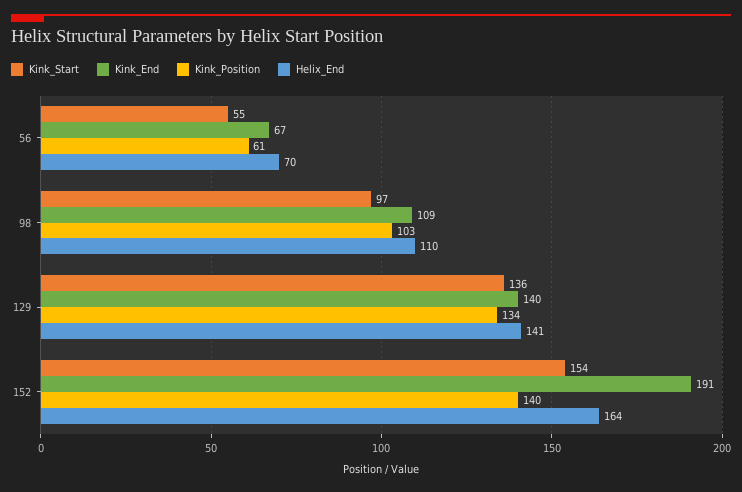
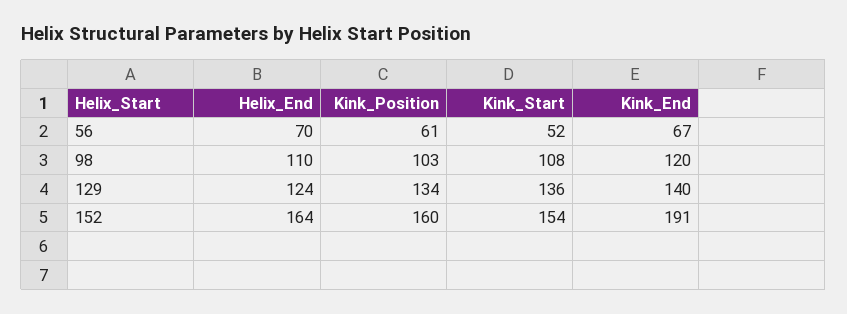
Kink_Start, 56: 55 -> 52
Kink_Start, 98: 97 -> 108
Kink_End, 98: 109 -> 120
Helix_End, 129: 141 -> 124
Kink_Position, 152: 140 -> 160

